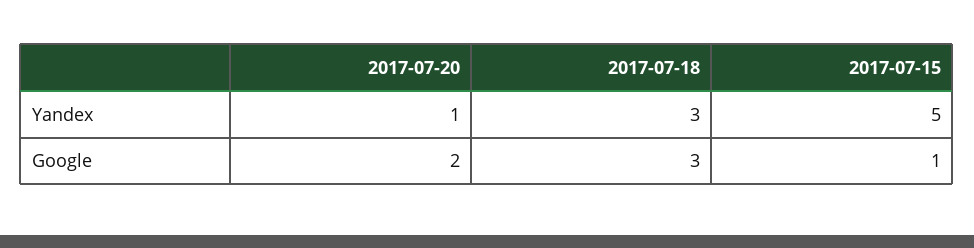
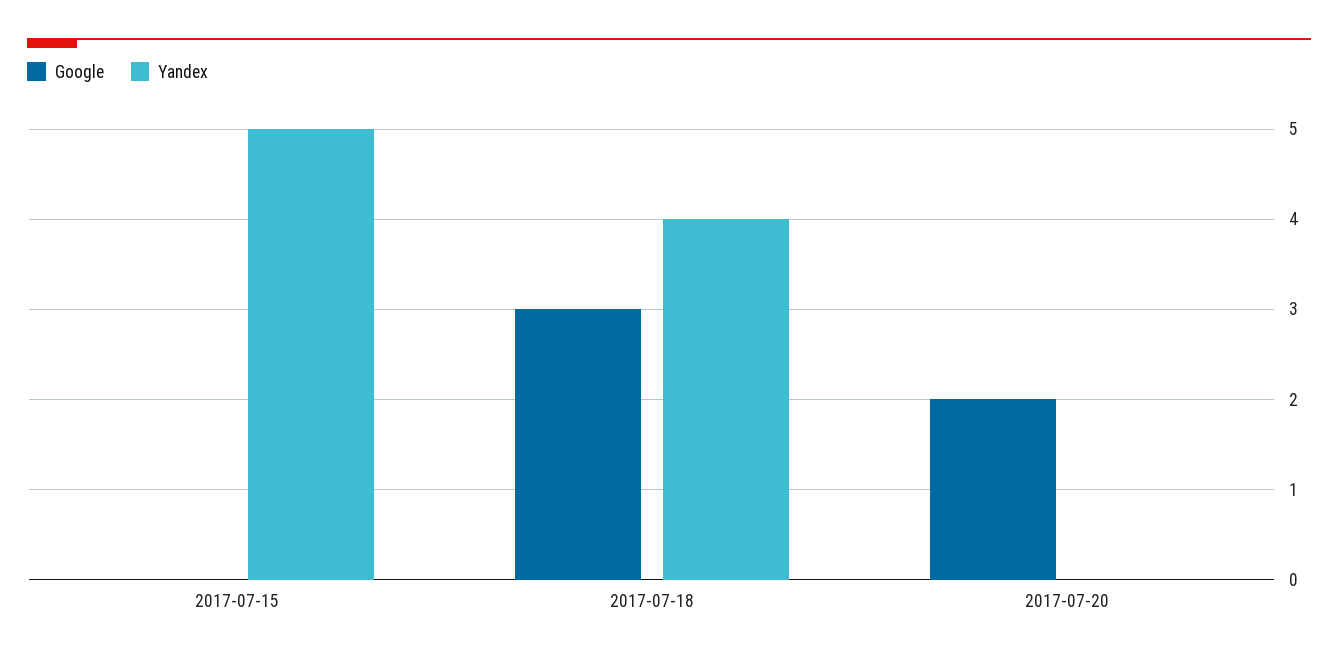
Yandex, 2017-07-20: 1 -> 0
Yandex, 2017-07-18: 3 -> 4
Google, 2017-07-15: 1 -> 0

